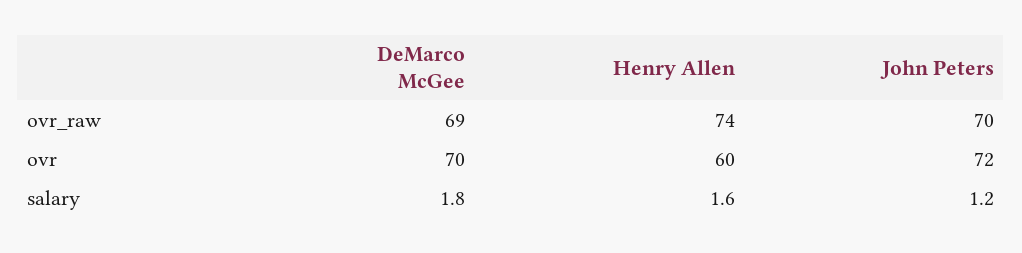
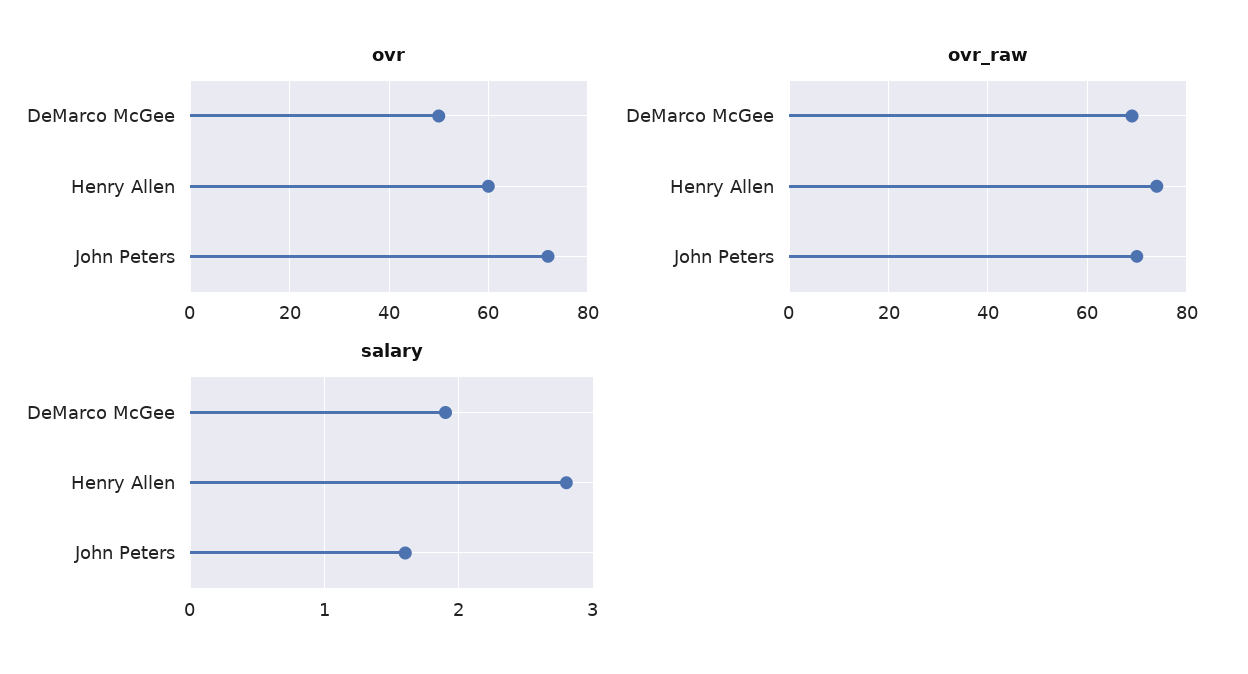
ovr, DeMarco McGee: 70 -> 50
salary, DeMarco McGee: 1.8 -> 1.9
salary, Henry Allen: 1.6 -> 2.8
salary, John Peters: 1.2 -> 1.6

